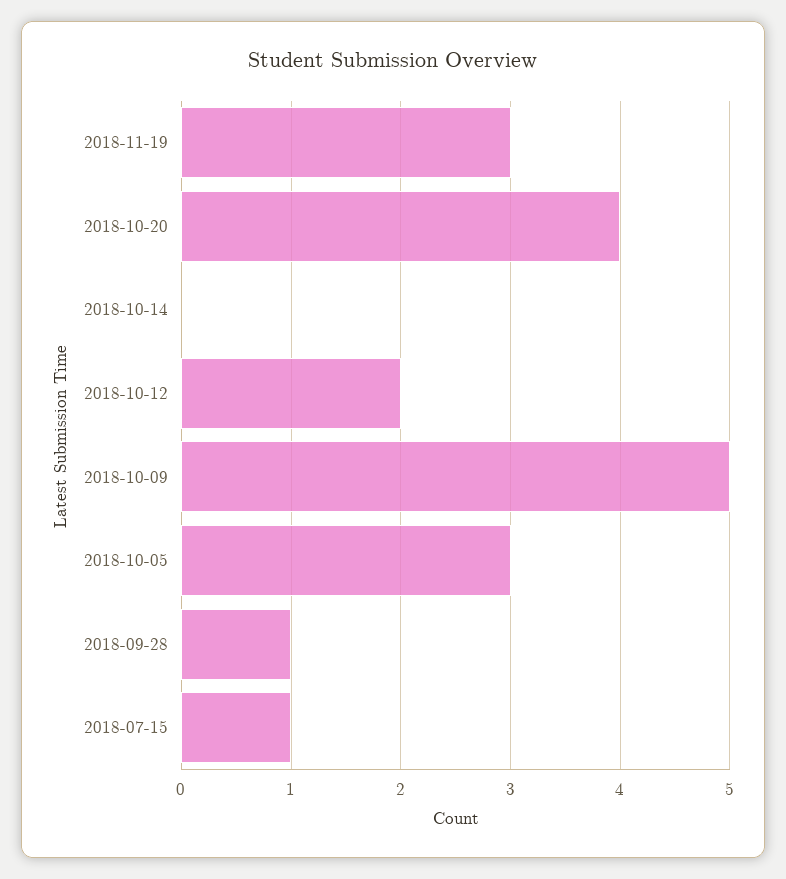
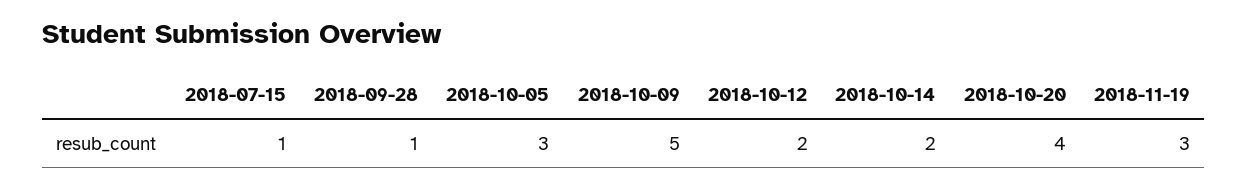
2018-10-14: 0 -> 2

